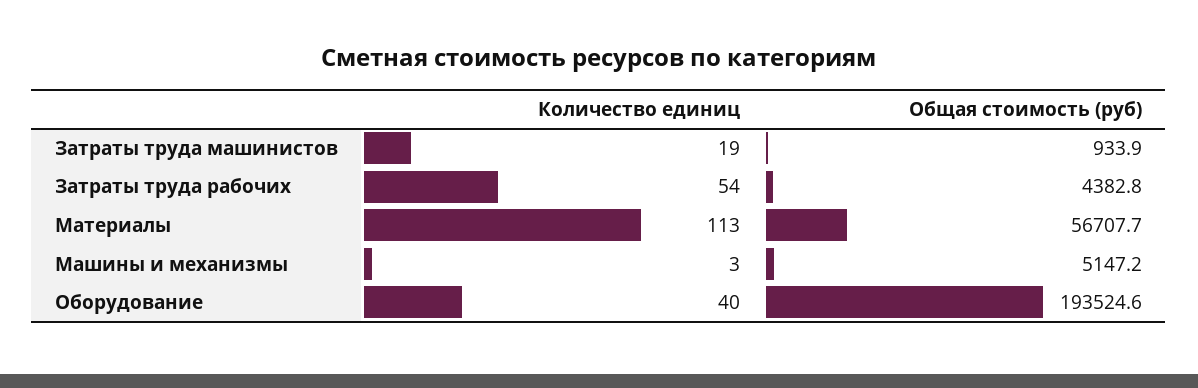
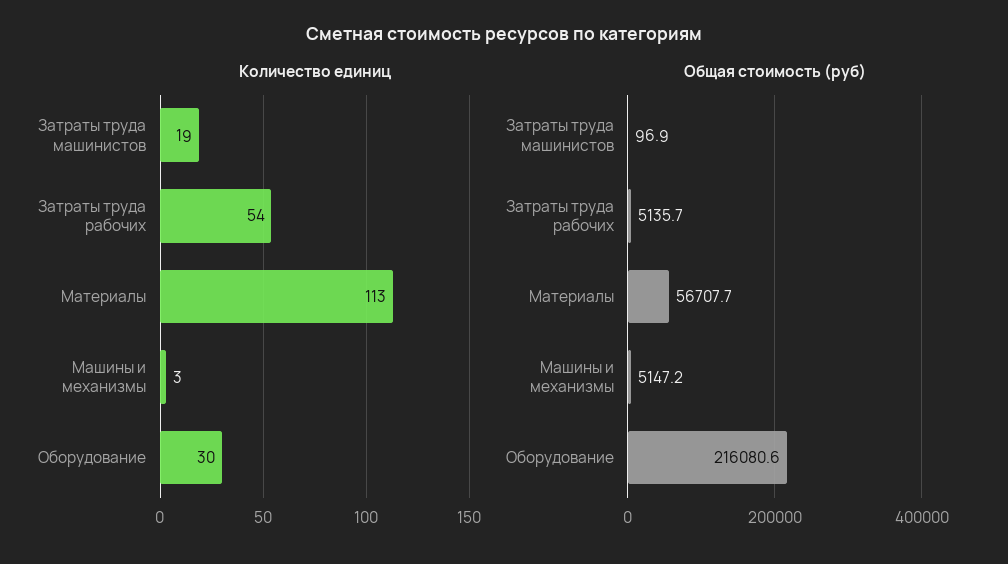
Общая стоимость (руб), Затраты труда машинистов: 933.9 -> 96.9
Общая стоимость (руб), Затраты труда рабочих: 4382.8 -> 5135.7
Количество единиц, Оборудование: 40 -> 30
Общая стоимость (руб), Оборудование: 193524.6 -> 216080.6

